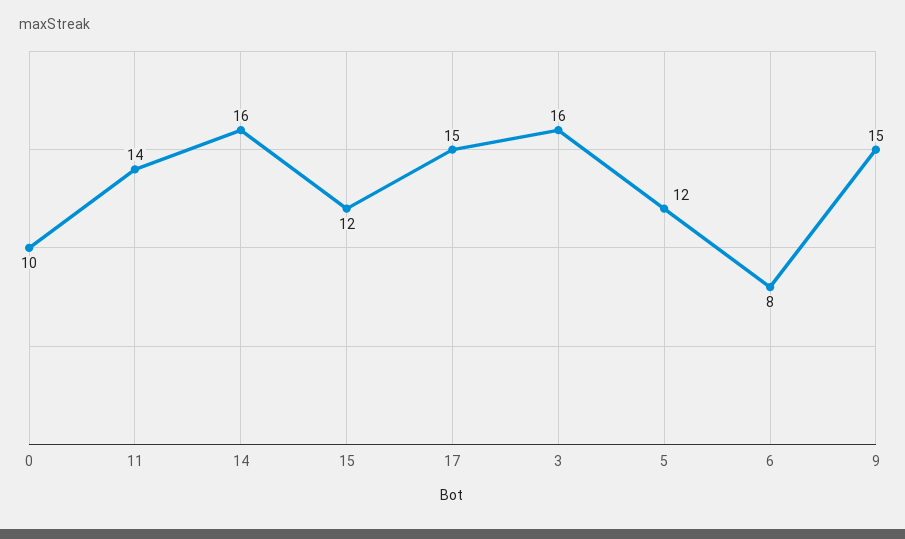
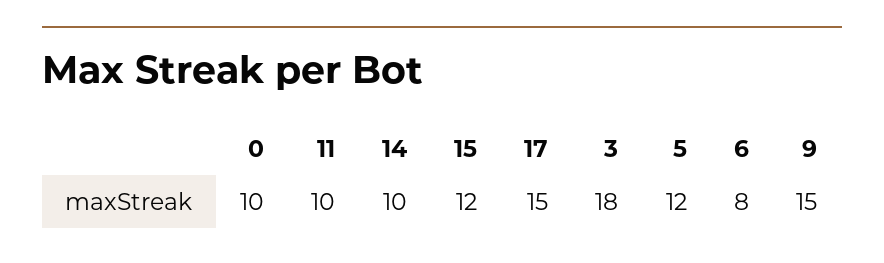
11: 14 -> 10
14: 16 -> 10
3: 16 -> 18

